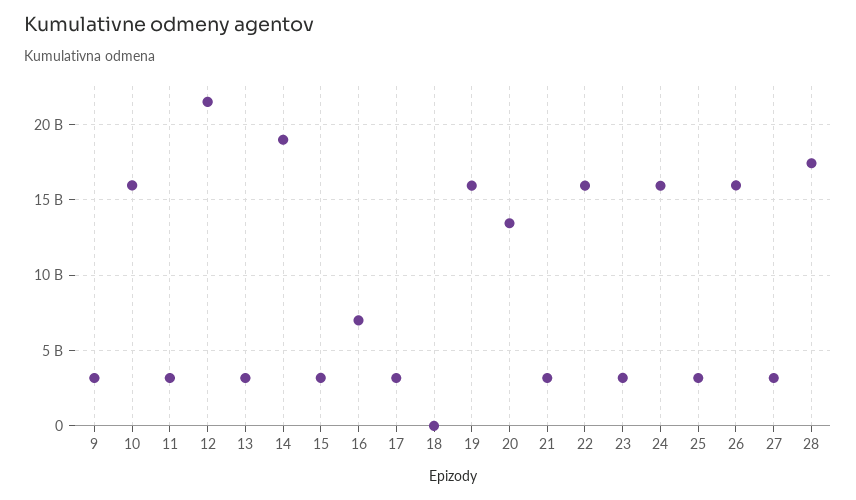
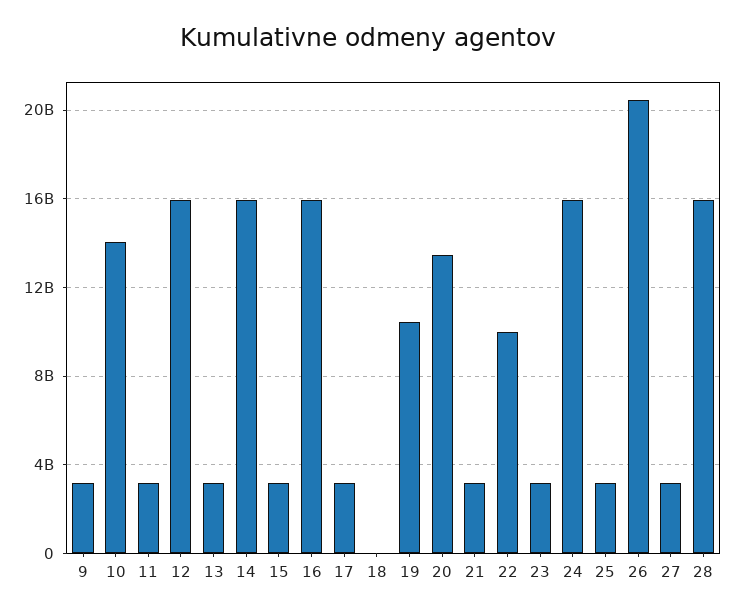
10: 16000000000 -> 14000000000
12: 21500000000 -> 16000000000
14: 19000000000 -> 16000000000
16: 7000000000 -> 16000000000
19: 16000000000 -> 10500000000
22: 16000000000 -> 10000000000
26: 16000000000 -> 20500000000
28: 17500000000 -> 16000000000

